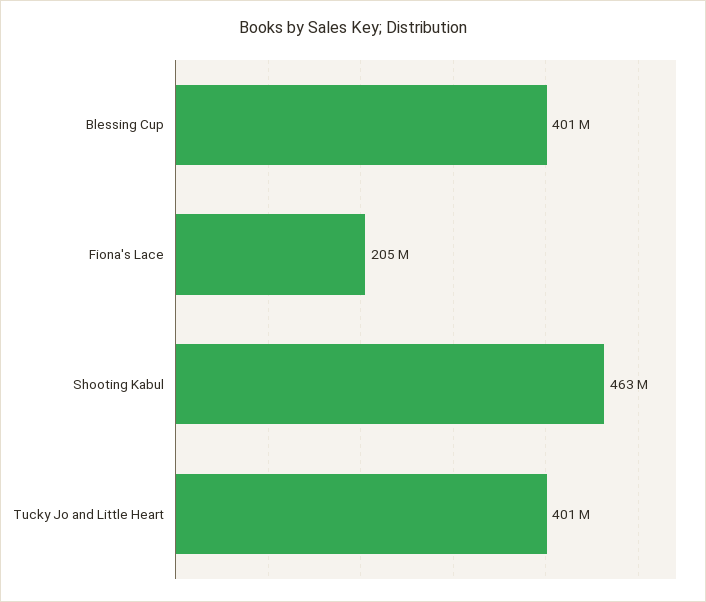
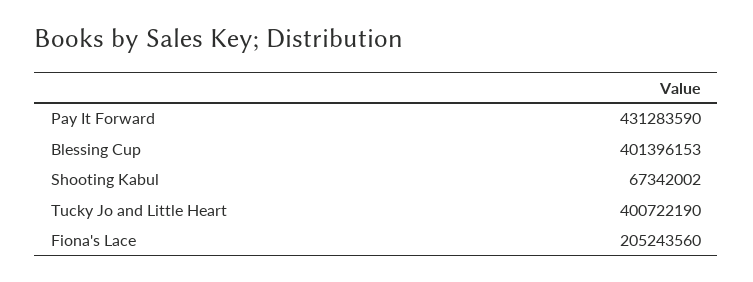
Shooting Kabul: 463000000 -> 67342002
Pay It Forward: none -> 431283590

